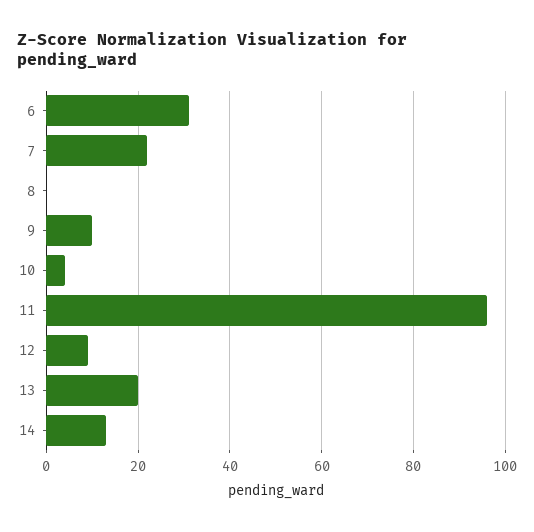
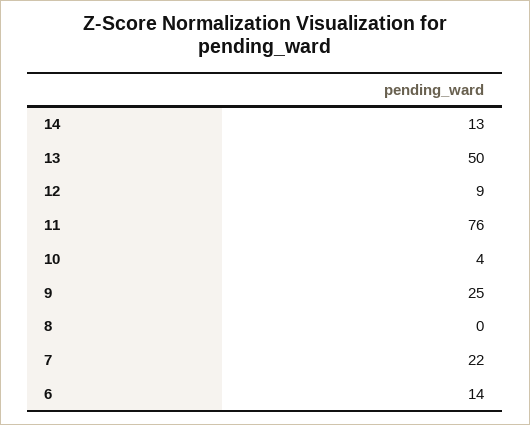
6: 30 -> 14
9: 10 -> 25
11: 95 -> 76
13: 20 -> 50

